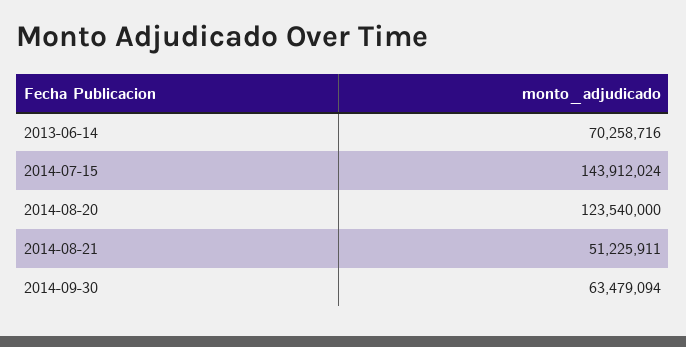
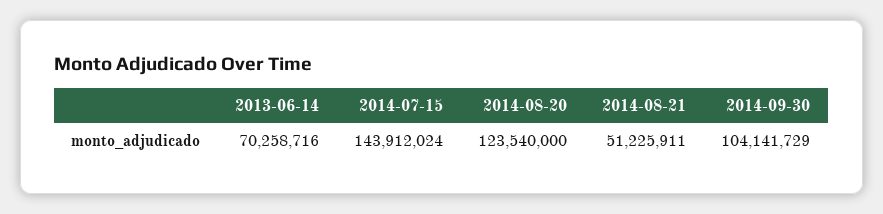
2014-09-30: 63479094 -> 104141729

